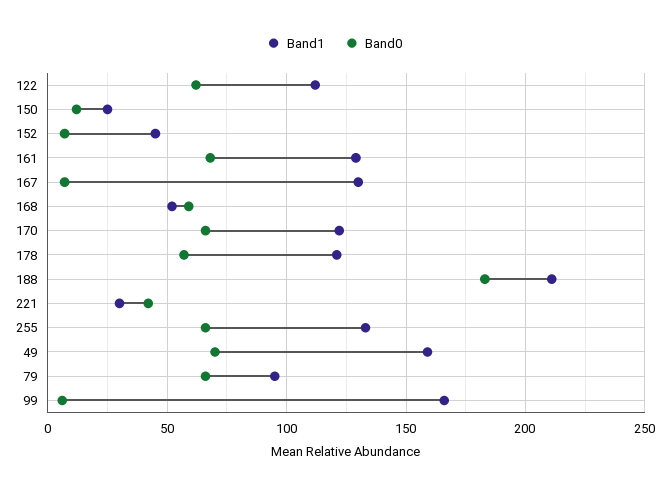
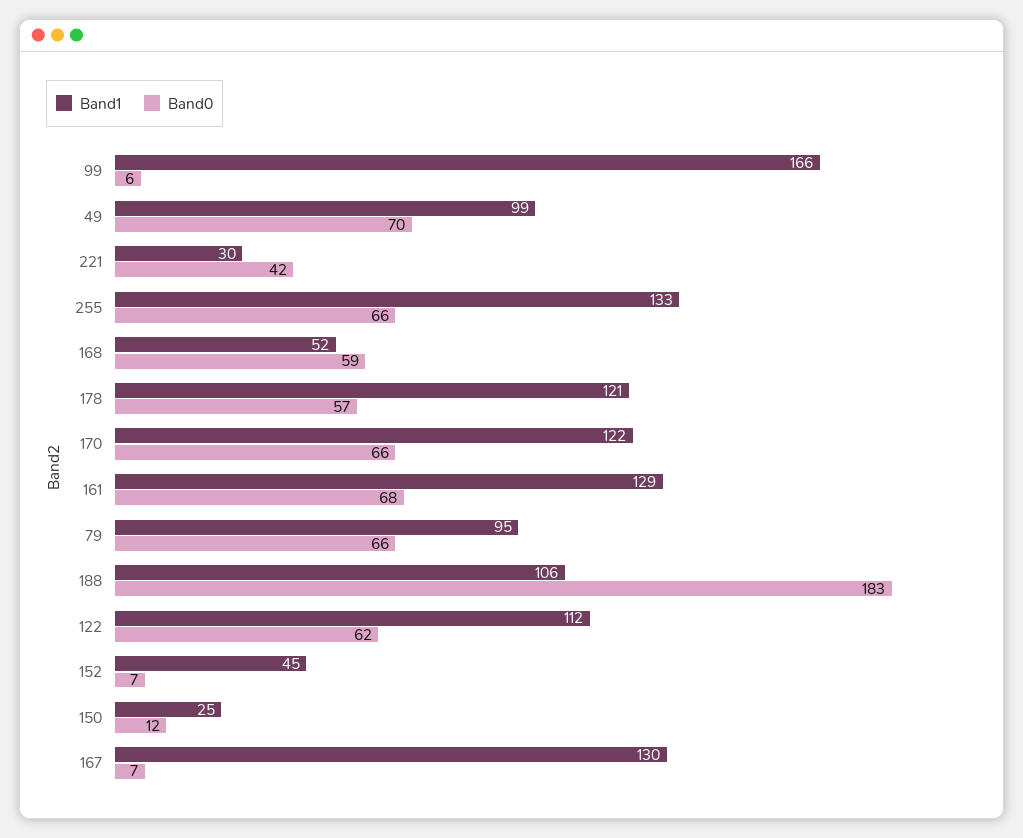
Band1, 188: 210 -> 106
Band1, 49: 160 -> 99

